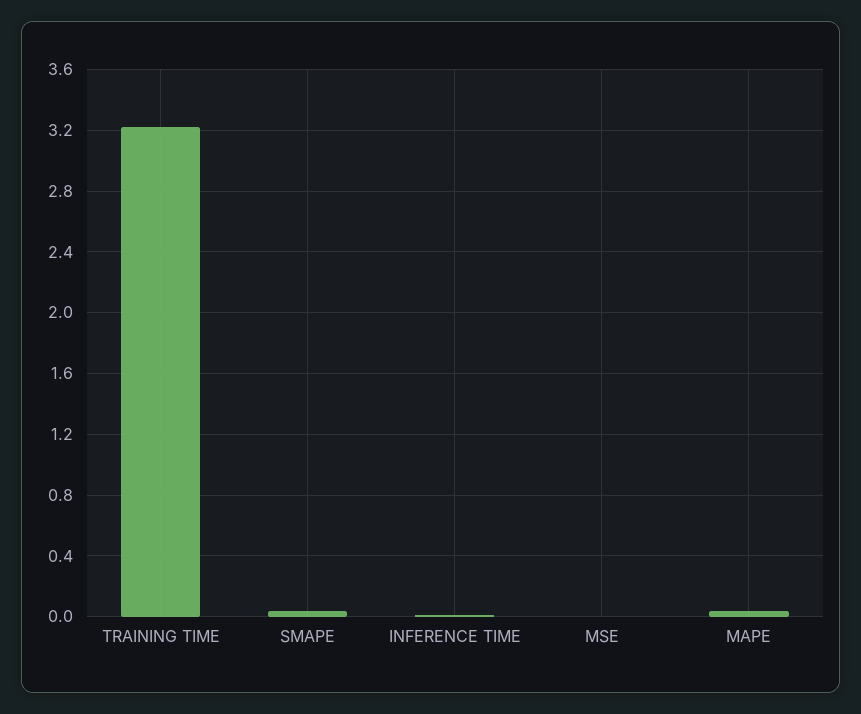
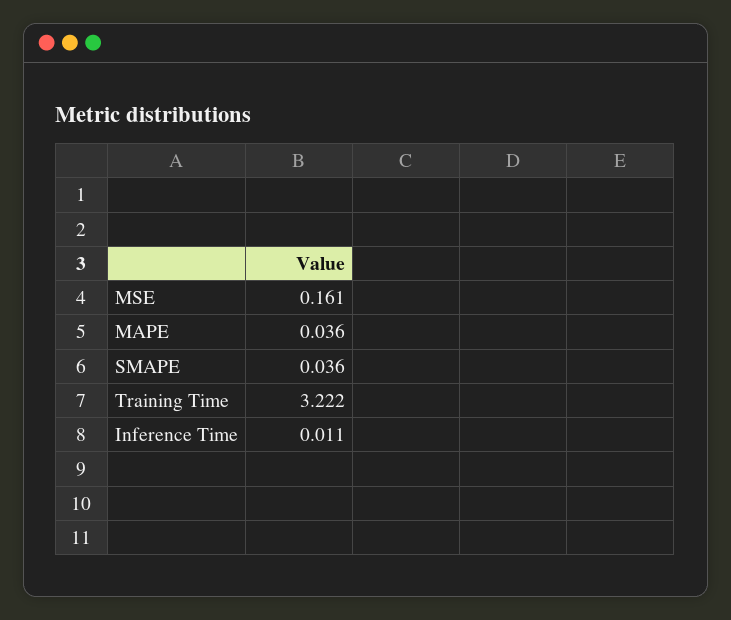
MSE: 0 -> 0.161

